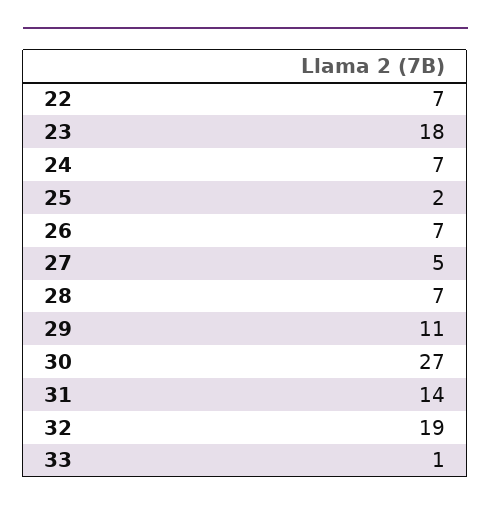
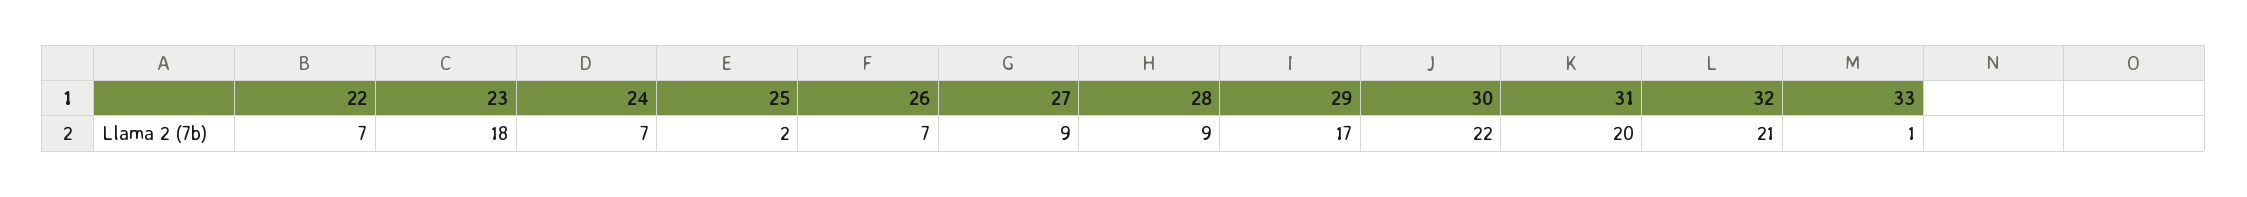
27: 5 -> 9
28: 7 -> 9
29: 11 -> 17
30: 27 -> 22
31: 14 -> 20
32: 19 -> 21

